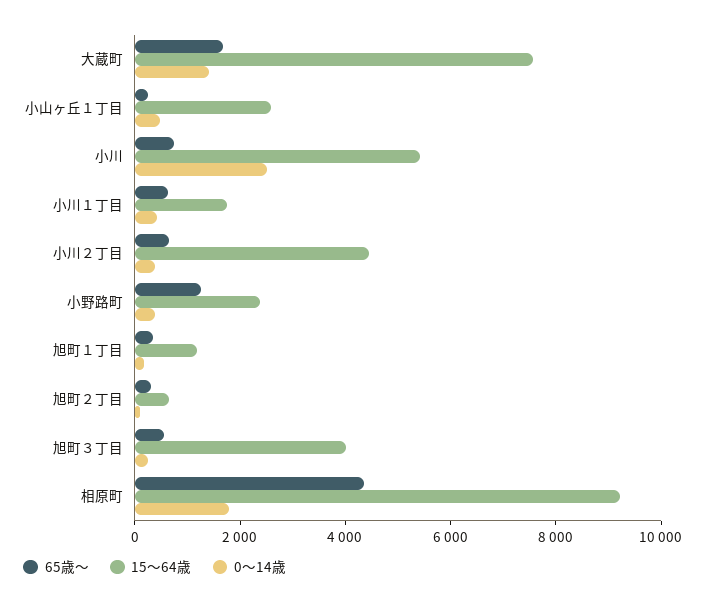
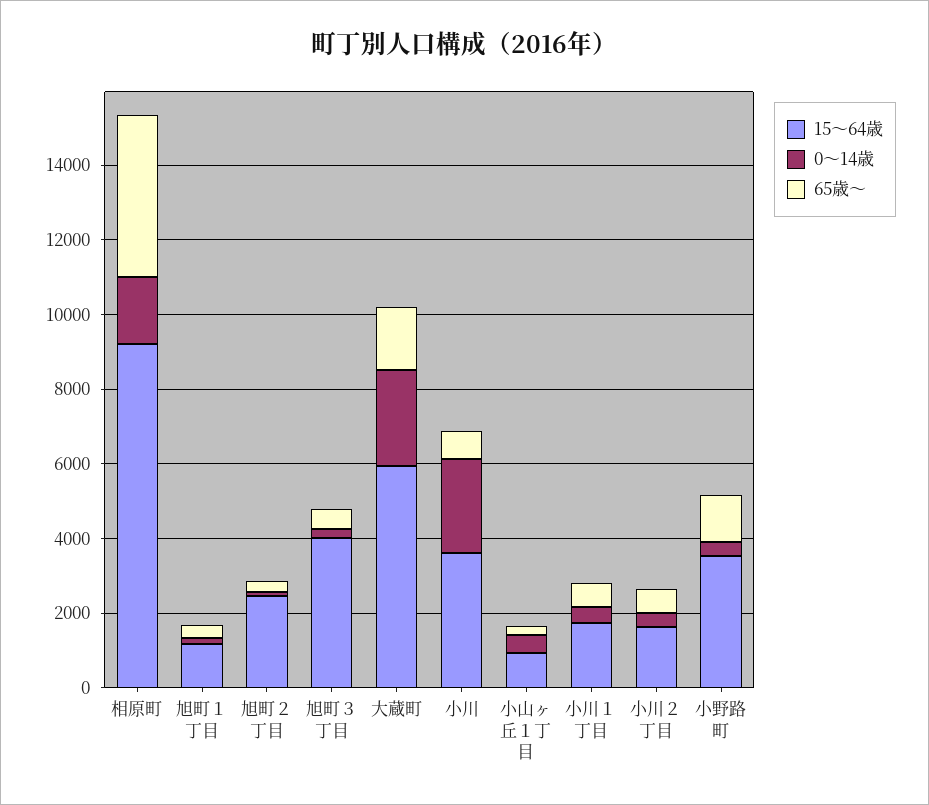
15～64歳, 大蔵町: 7500 -> 6000
0～14歳, 大蔵町: 1500 -> 2500
15～64歳, 小山ヶ丘１丁目: 2500 -> 1000
15～64歳, 小川: 5500 -> 3500
15～64歳, 小川２丁目: 4500 -> 1500
15～64歳, 小野路町: 2500 -> 3500
15～64歳, 旭町２丁目: 500 -> 2500

